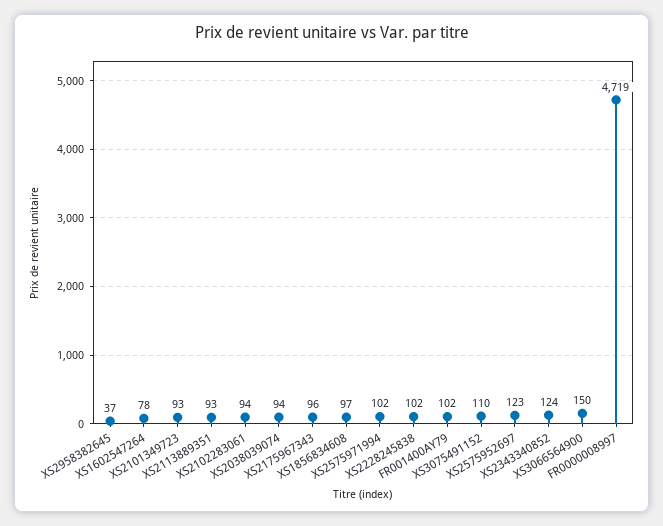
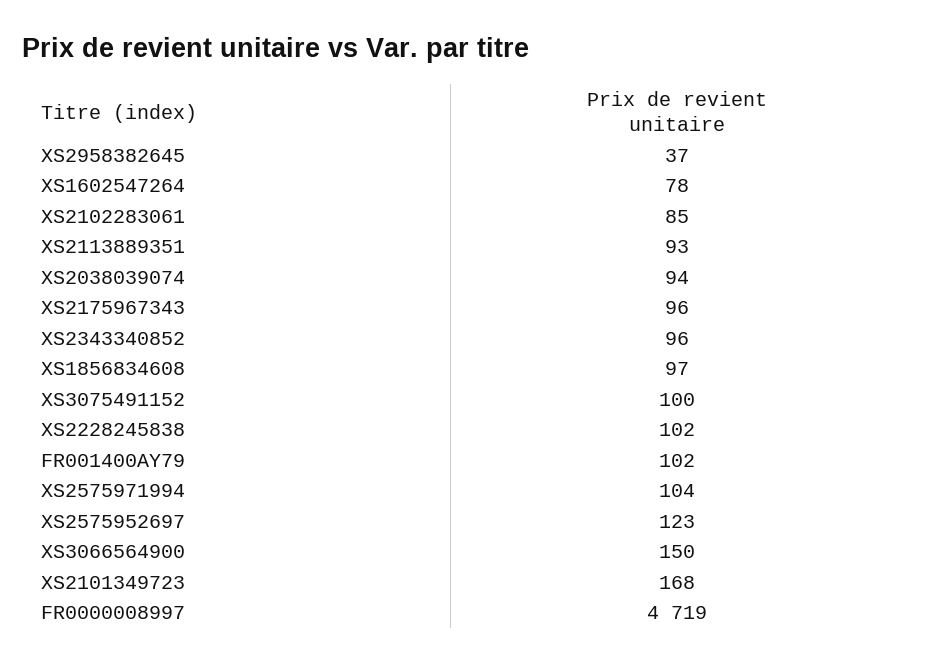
XS2101349723: 93 -> 168
XS2102283061: 94 -> 85
XS2575971994: 102 -> 104
XS3075491152: 110 -> 100
XS2343340852: 124 -> 96

